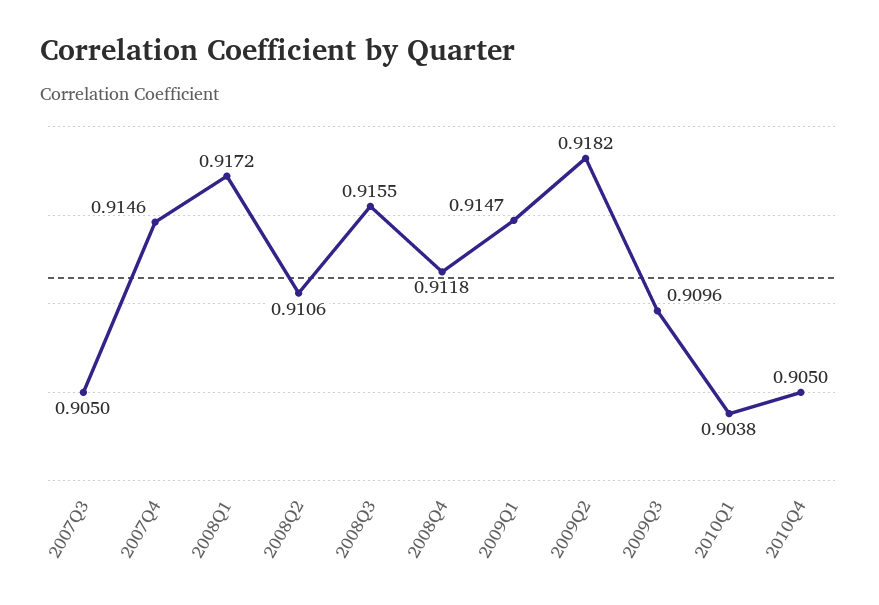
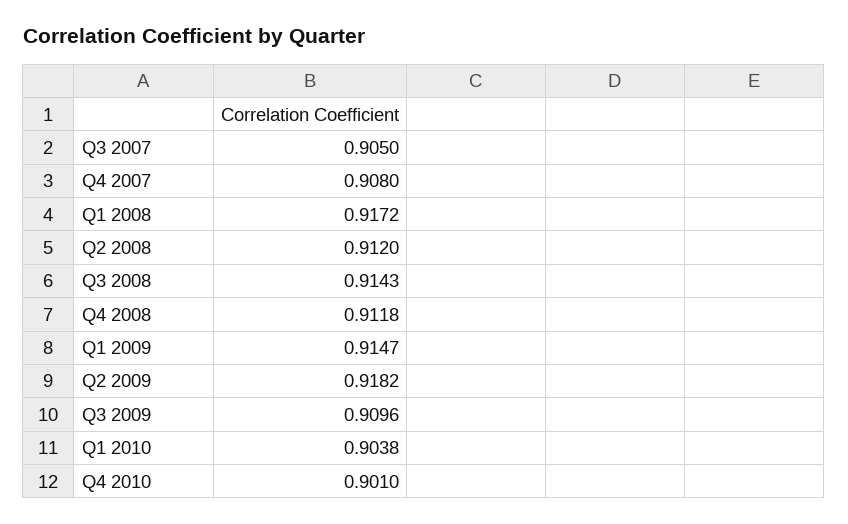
2007Q4: 0.9146 -> 0.908
2008Q2: 0.9106 -> 0.912
2008Q3: 0.9155 -> 0.9143
2010Q4: 0.905 -> 0.901

